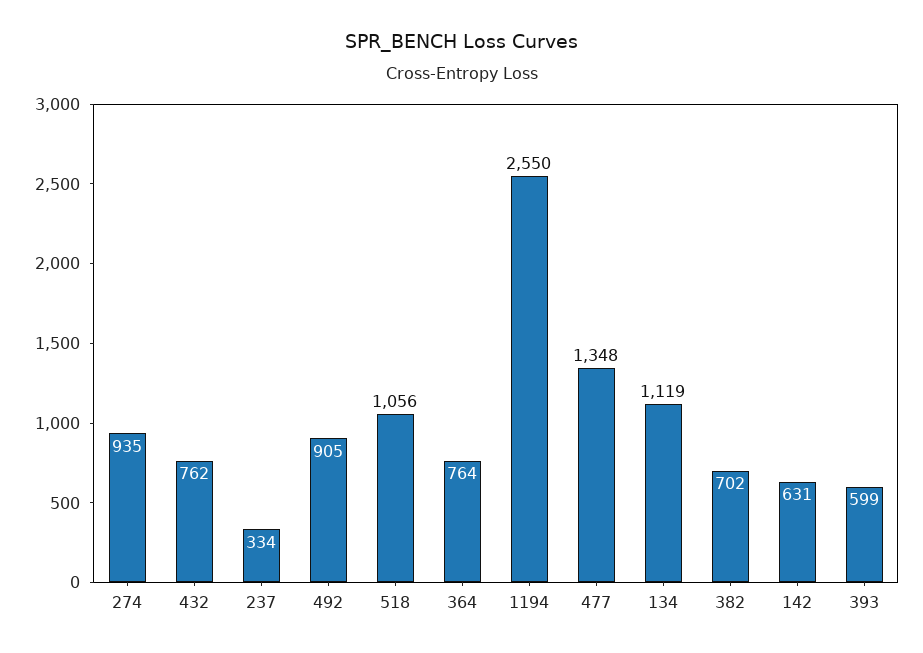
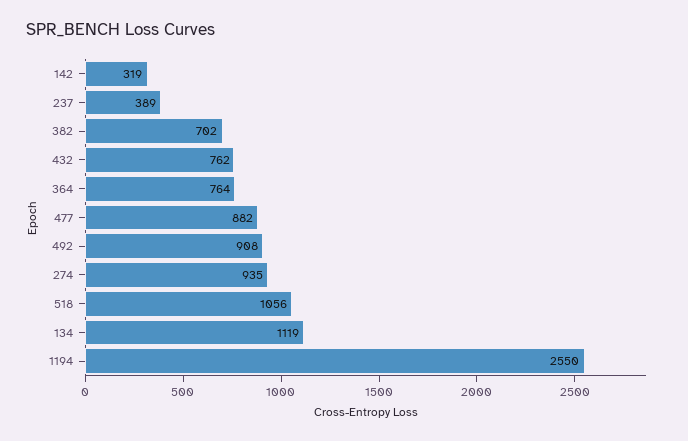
237: 334 -> 389
492: 905 -> 908
477: 1348 -> 882
142: 631 -> 319
393: 599 -> none

